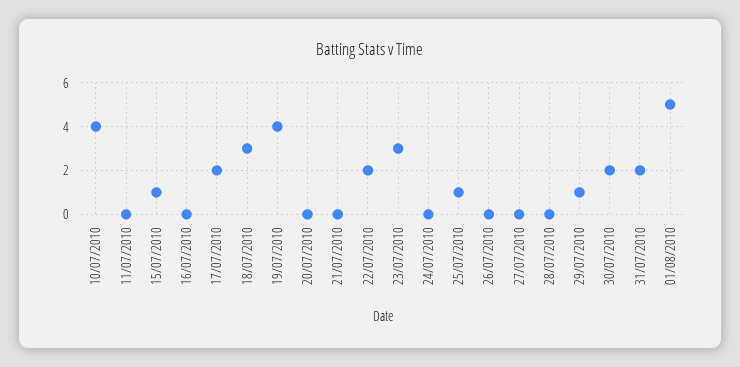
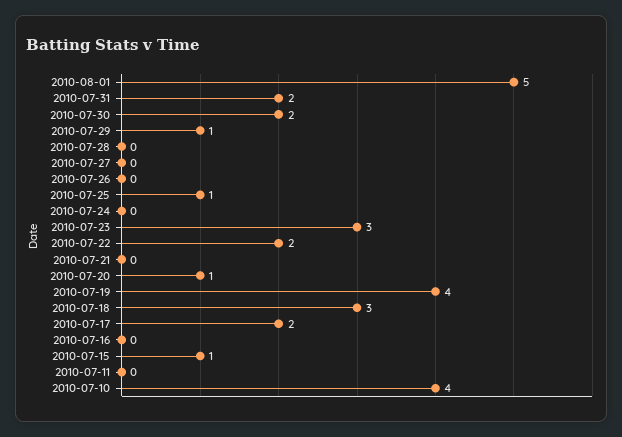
20/07/2010: 0 -> 1

